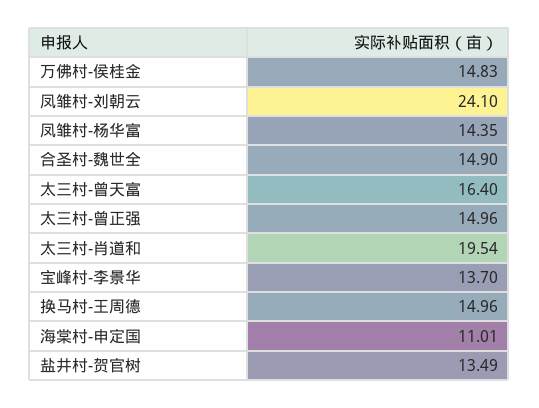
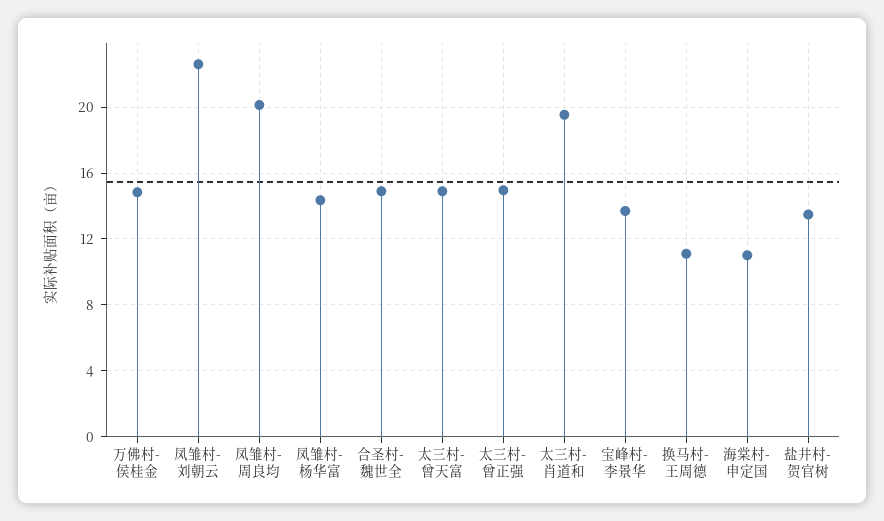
凤雏村-刘朝云: 24.1 -> 22.5
太三村-曾天富: 16.4 -> 15
换马村-王周德: 14.96 -> 11
凤雏村-周良均: none -> 20

